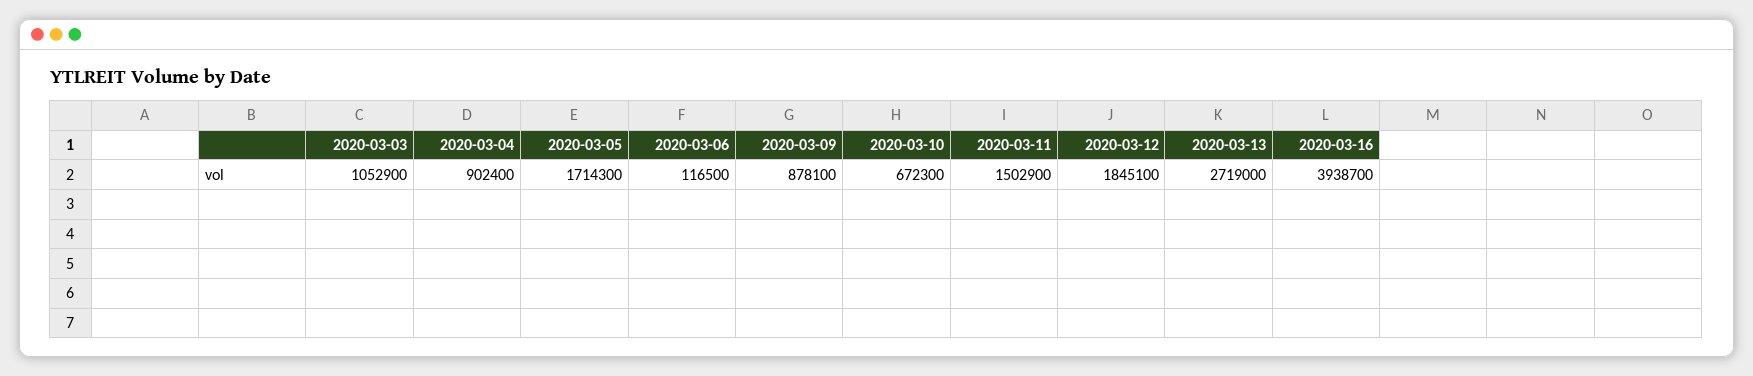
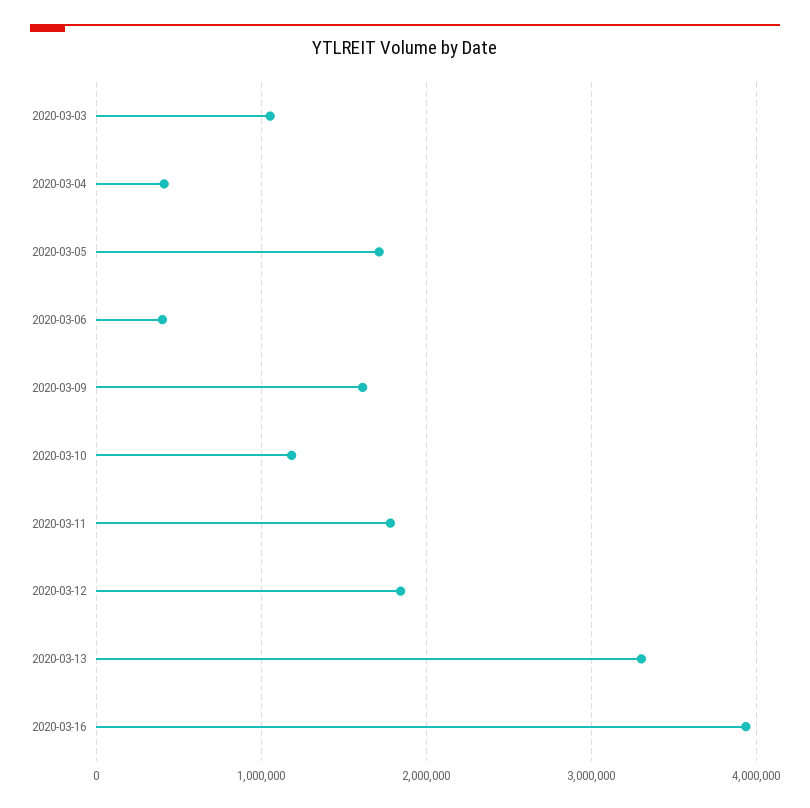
2020-03-04: 902400 -> 400000
2020-03-06: 116500 -> 400000
2020-03-09: 878100 -> 1600000
2020-03-10: 672300 -> 1200000
2020-03-11: 1502900 -> 1800000
2020-03-13: 2719000 -> 3300000

